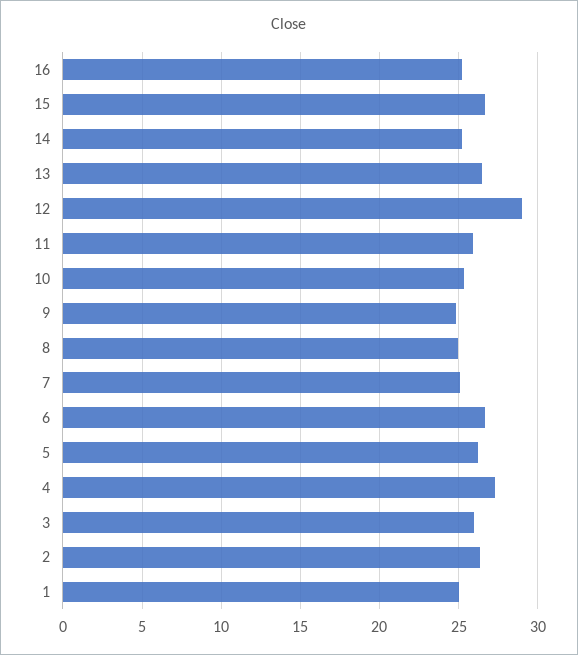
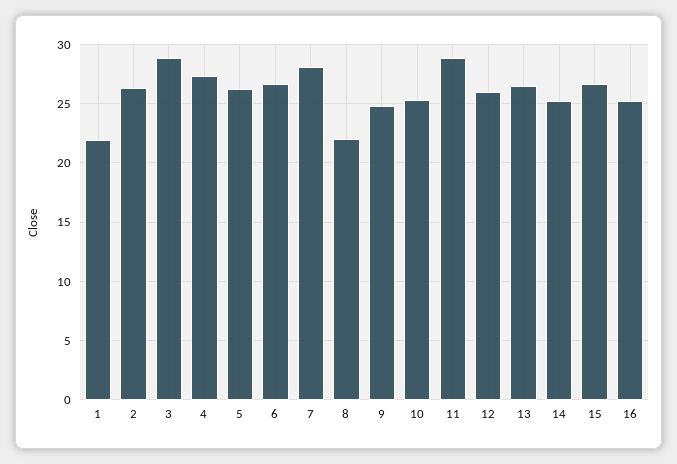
12: 29 -> 26
11: 26 -> 29
8: 25 -> 22
7: 25 -> 28
3: 26 -> 29
1: 25 -> 22

